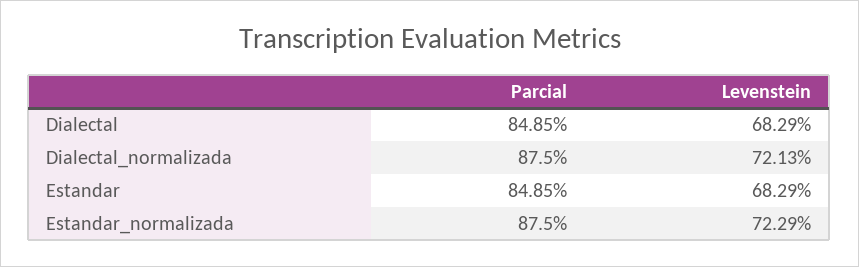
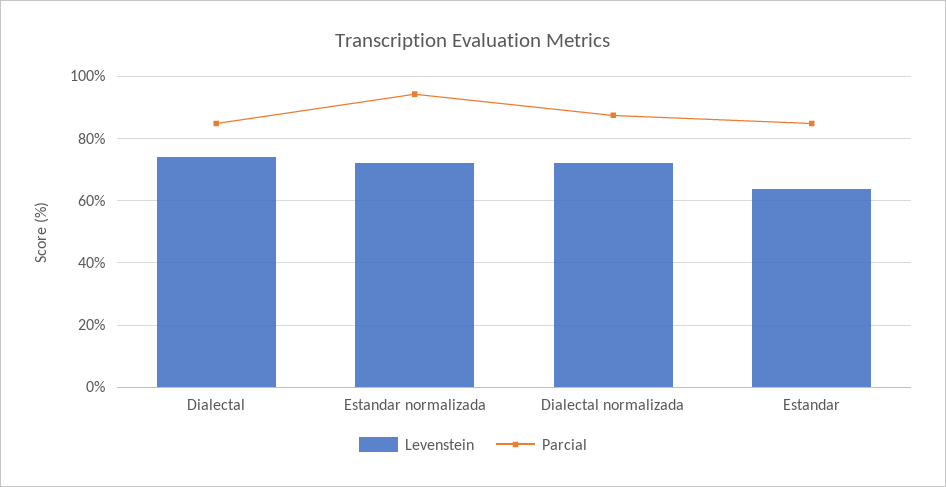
Levenstein, Dialectal: 68.29 -> 74
Levenstein, Estandar: 68.29 -> 64
Parcial, Estandar_normalizada: 87.5 -> 94

